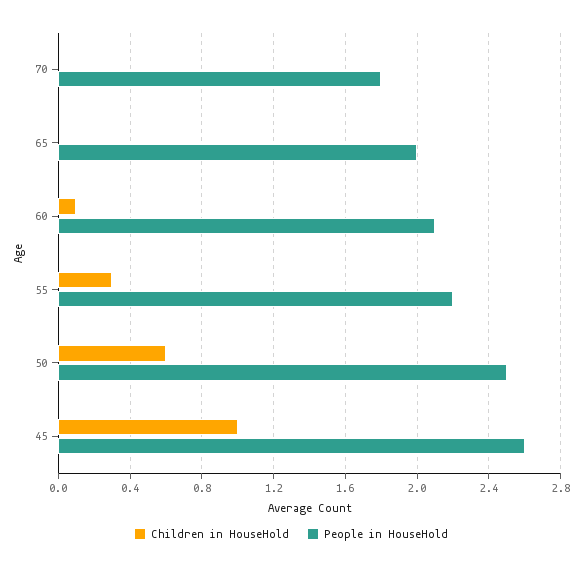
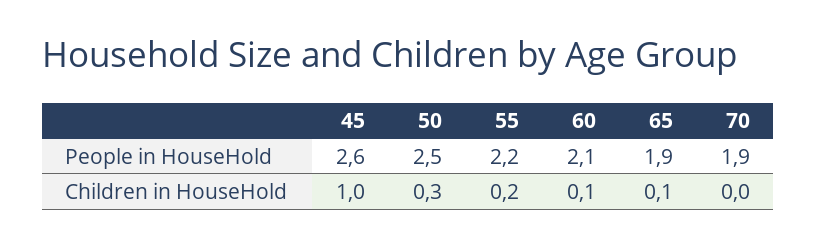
People in HouseHold, 70: 1.8 -> 1.9
Children in HouseHold, 65: 0 -> 0.1
People in HouseHold, 65: 2 -> 1.9
Children in HouseHold, 55: 0.3 -> 0.2
Children in HouseHold, 50: 0.6 -> 0.3

